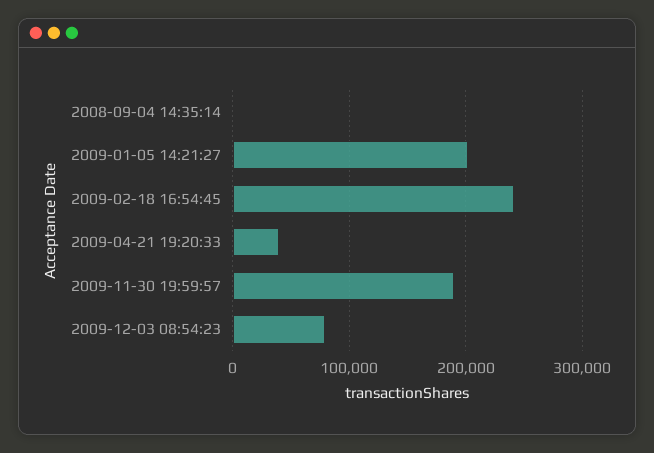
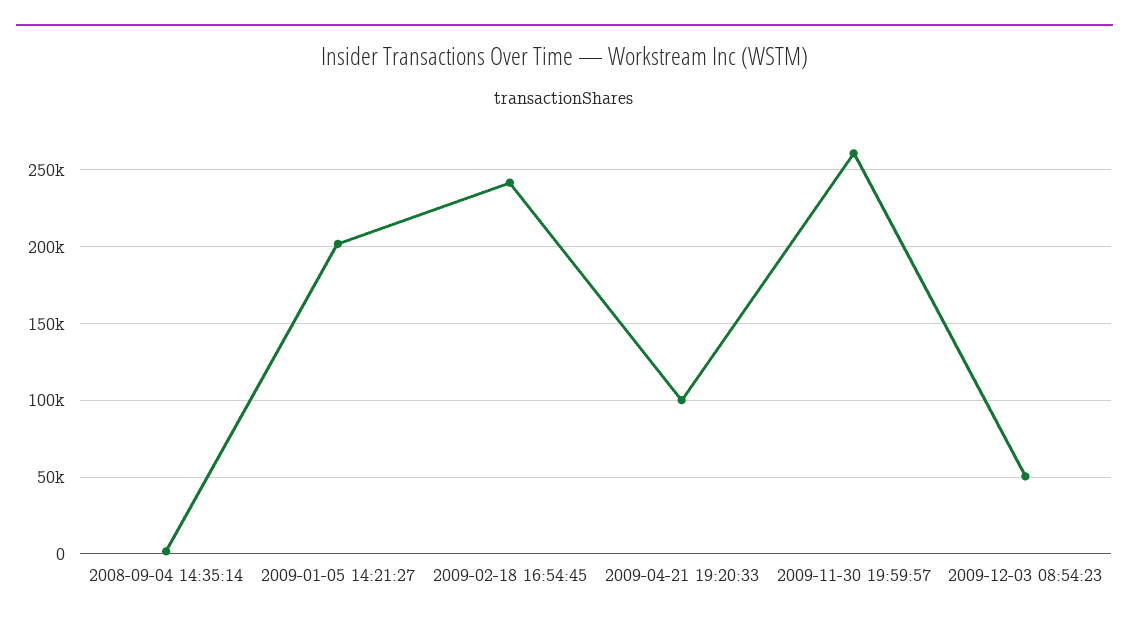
2009-04-21 19:20:33: 40000 -> 100000
2009-11-30 19:59:57: 190000 -> 260000
2009-12-03 08:54:23: 80000 -> 50000

